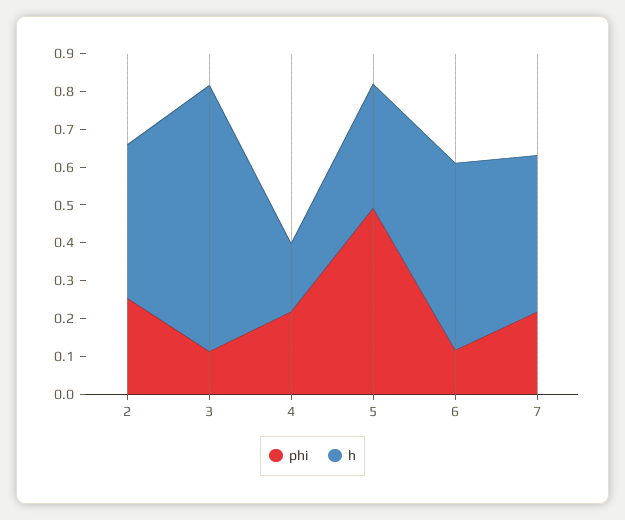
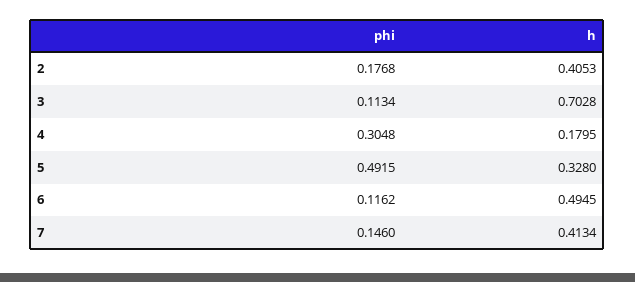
phi, 2: 0.25 -> 0.1768
phi, 4: 0.225 -> 0.3048
phi, 7: 0.225 -> 0.146

